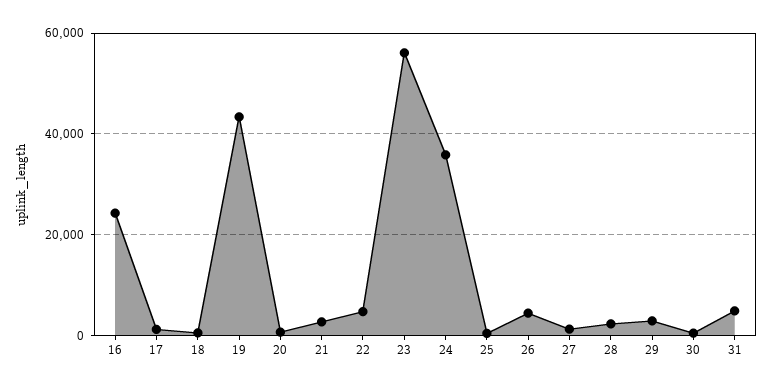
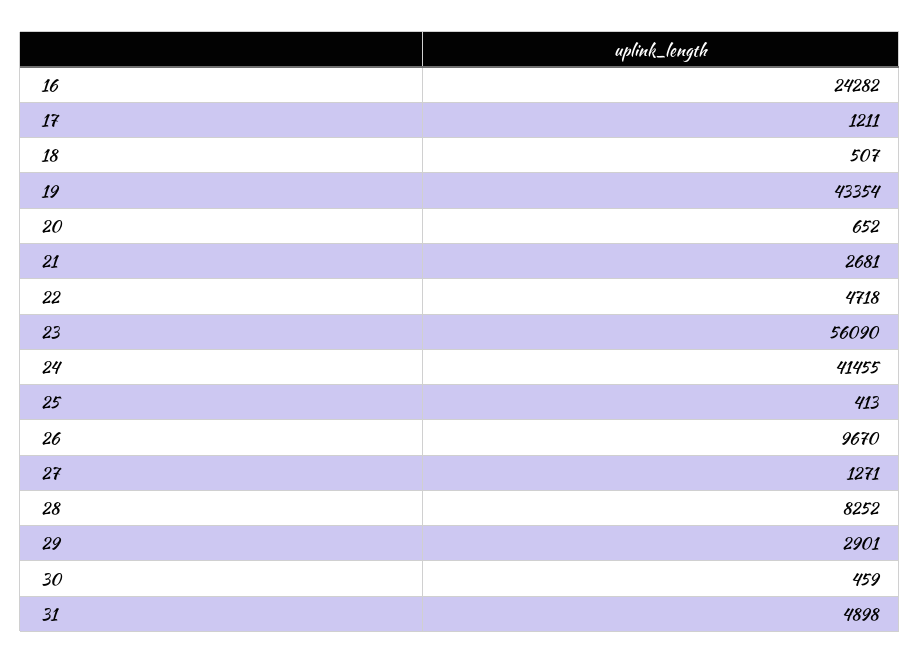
24: 36000 -> 41455
26: 4000 -> 9670
28: 2000 -> 8252

